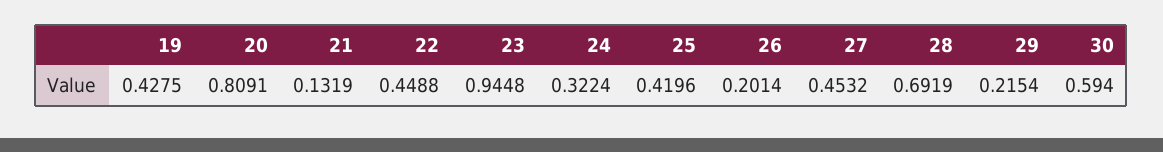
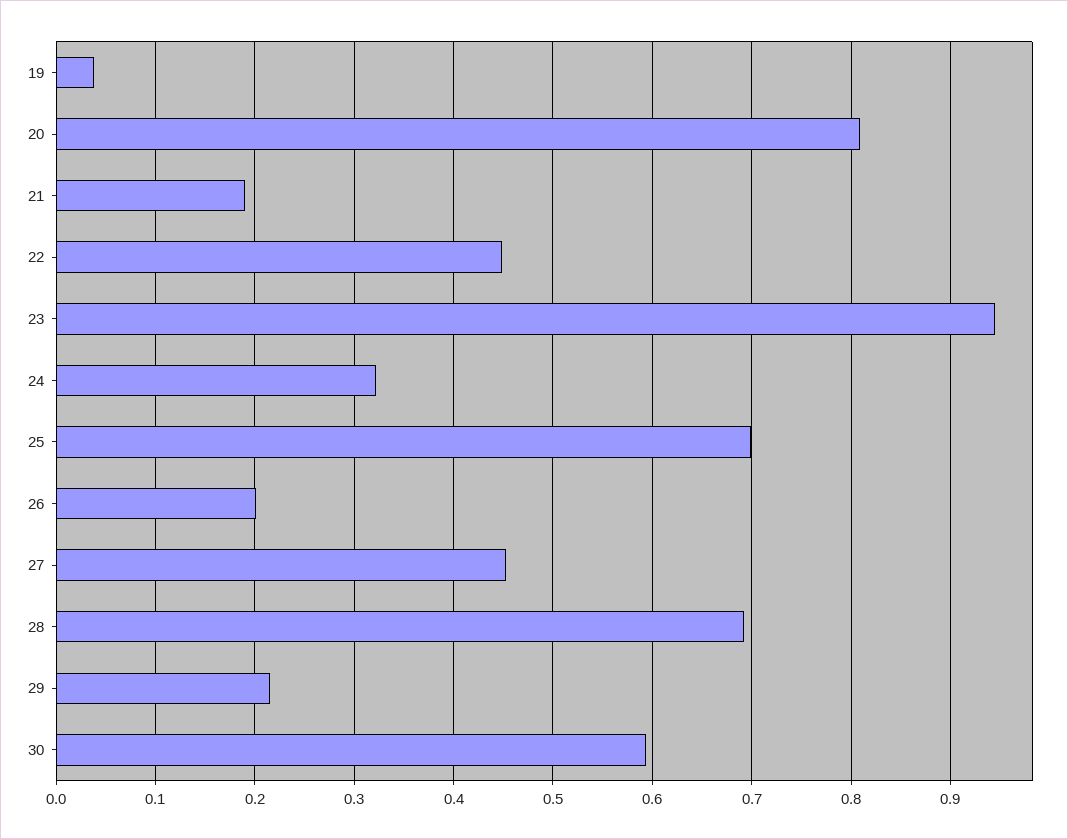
19: 0.4275 -> 0.04
21: 0.1319 -> 0.19
25: 0.4196 -> 0.7

